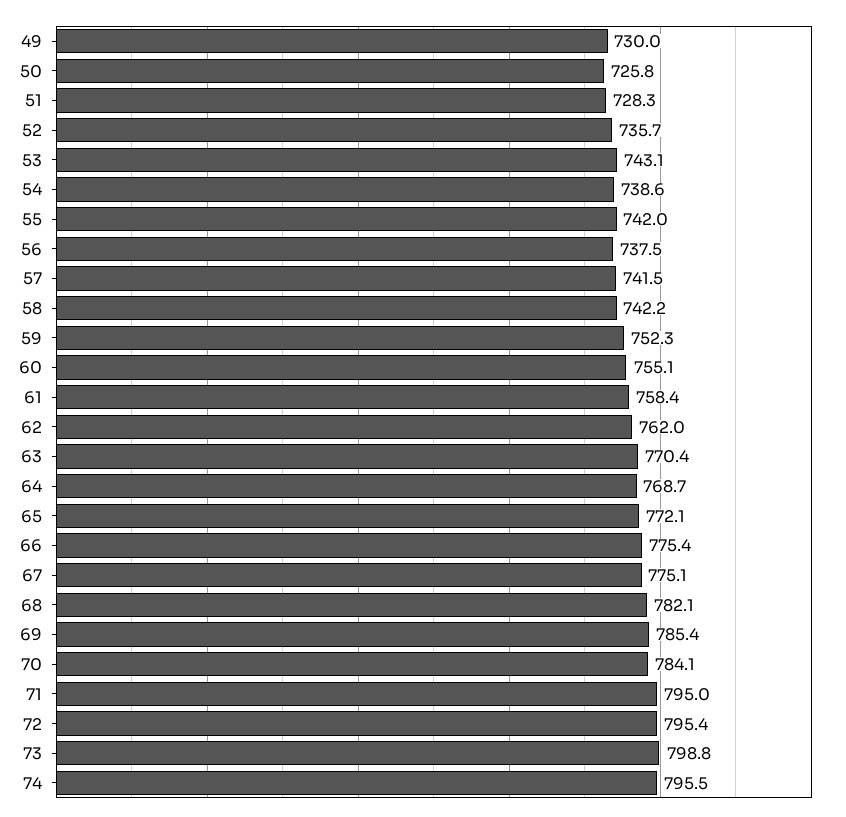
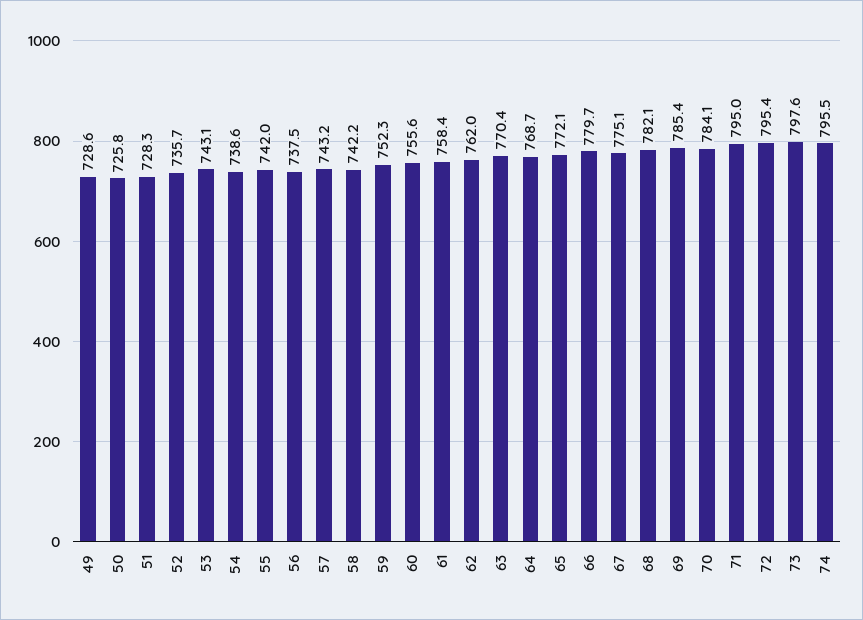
49: 730 -> 728.6
57: 741.5 -> 743.2
60: 755.1 -> 755.6
66: 775.4 -> 779.7
73: 798.8 -> 797.6

